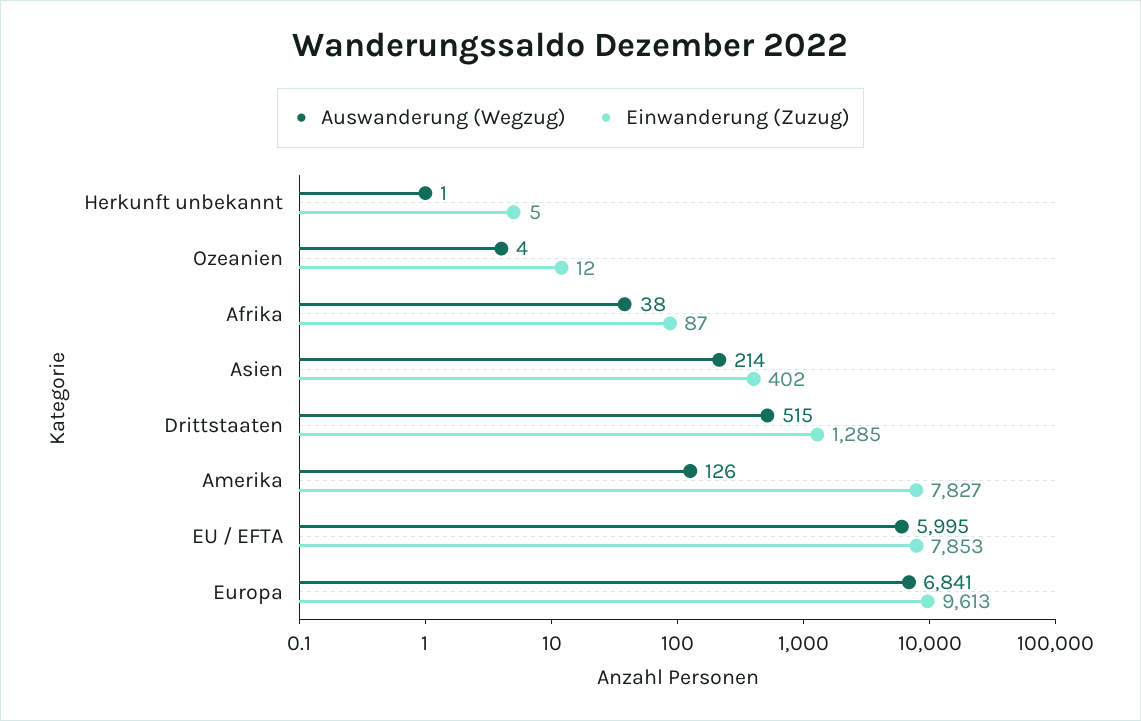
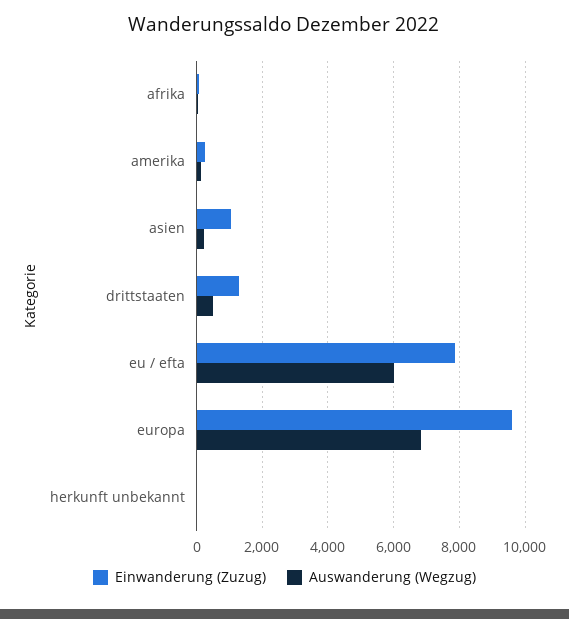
Auswanderung (Wegzug), Ozeanien: 4 -> none
Einwanderung (Zuzug), Ozeanien: 12 -> none
Einwanderung (Zuzug), Asien: 402 -> 1000
Einwanderung (Zuzug), Amerika: 7827 -> 200

